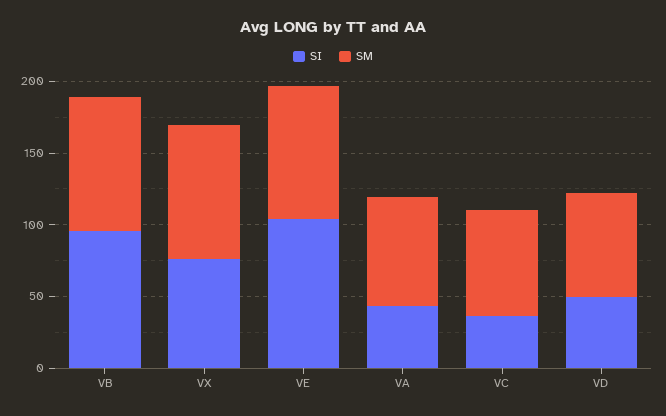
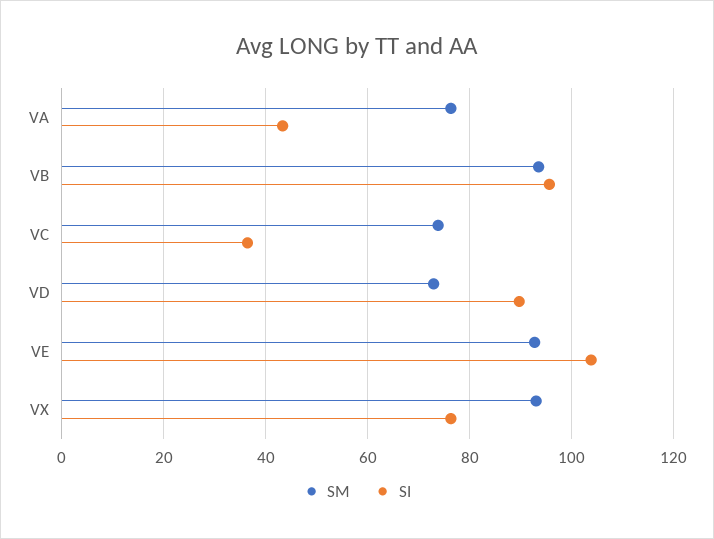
SI, VD: 50 -> 90

